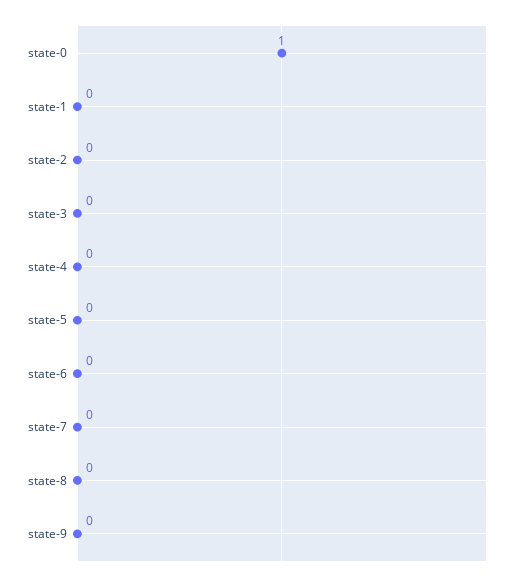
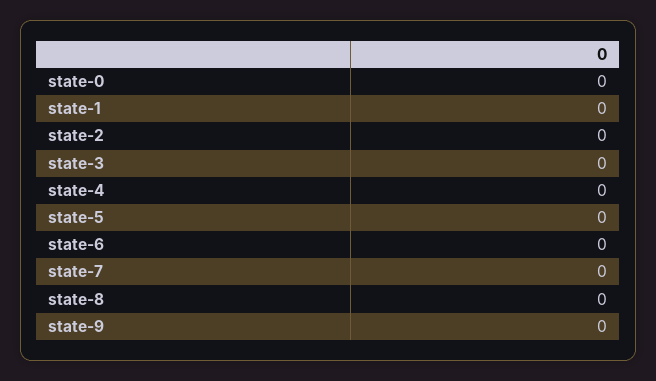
state-0: 1 -> 0

